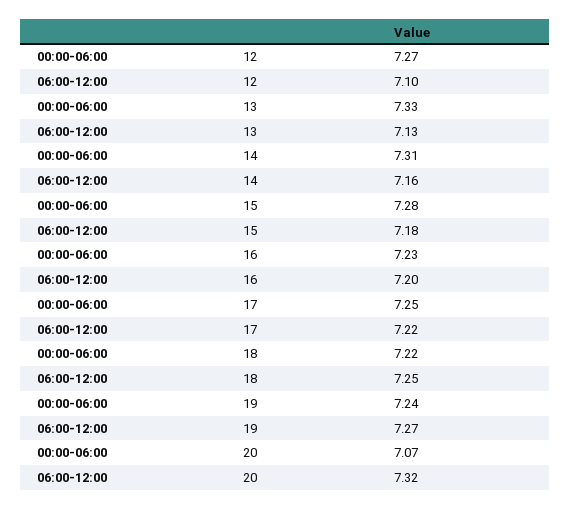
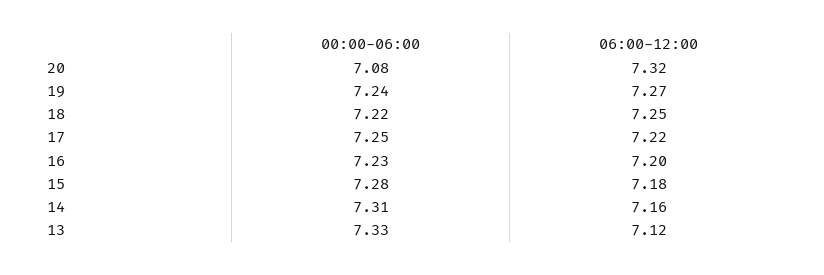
00:00-06:00, 12: 7.27 -> none
06:00-12:00, 12: 7.1 -> none
06:00-12:00, 13: 7.13 -> 7.12
00:00-06:00, 20: 7.07 -> 7.08

